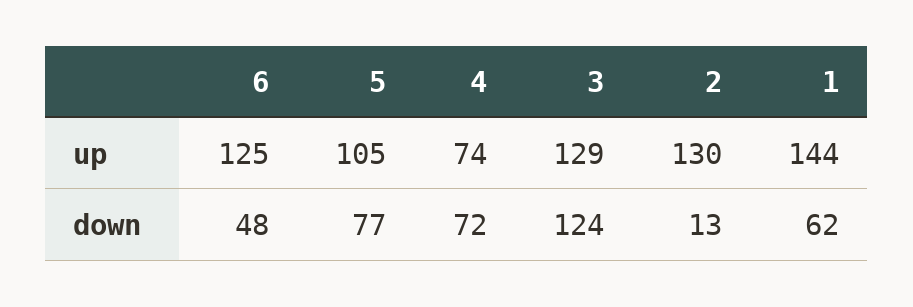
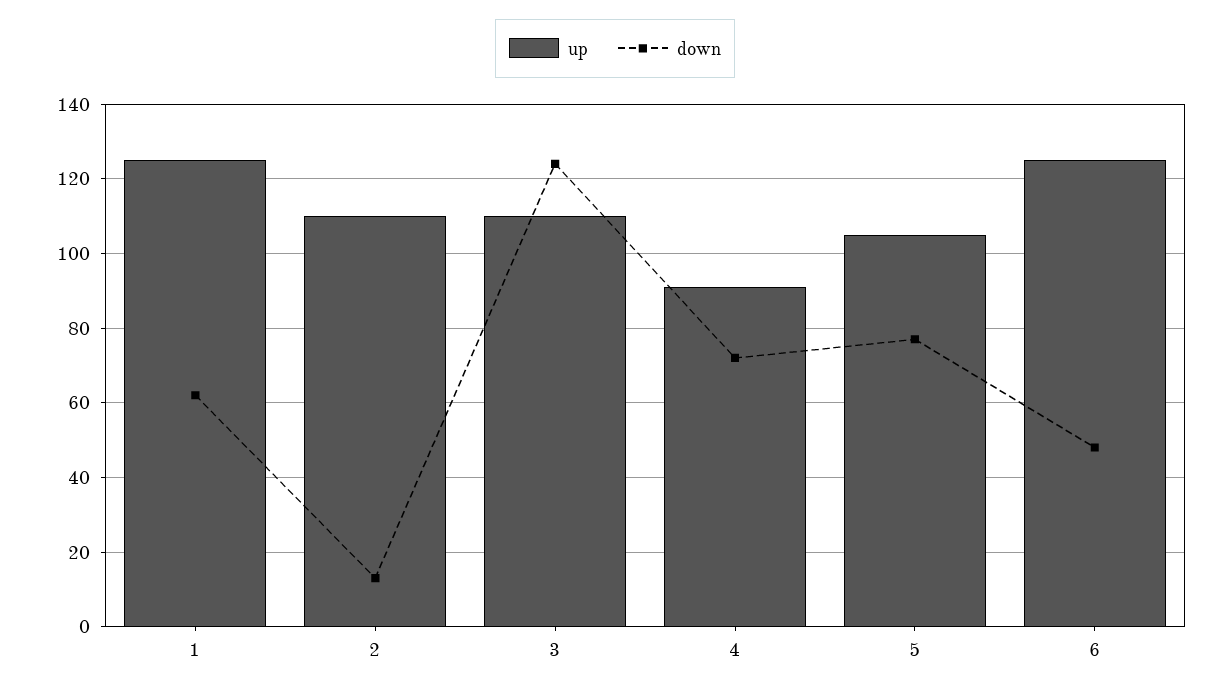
up, 4: 74 -> 90
up, 3: 129 -> 110
up, 2: 130 -> 110
up, 1: 144 -> 125

